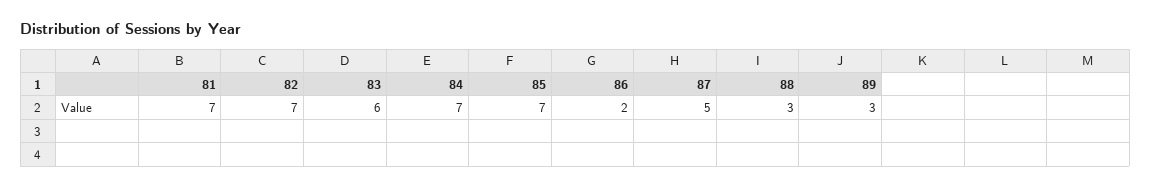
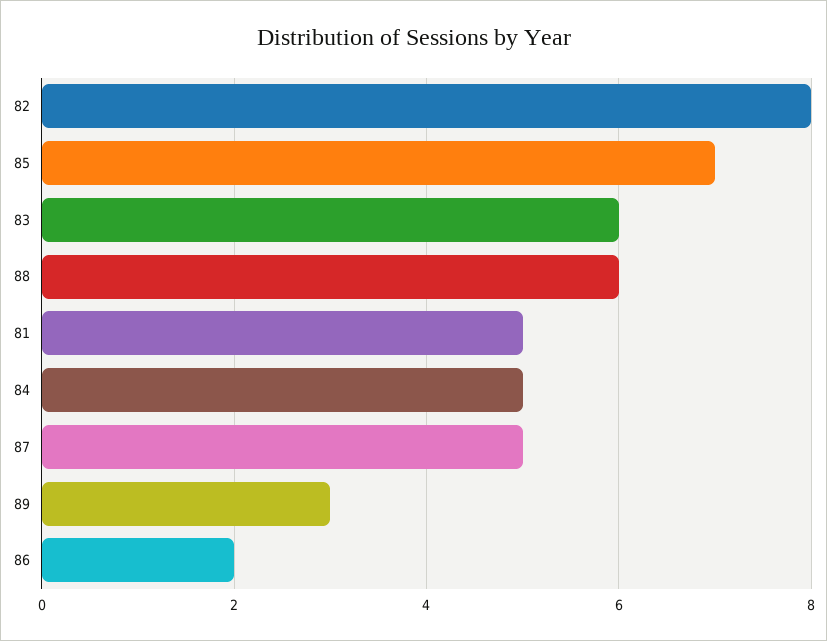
81: 7 -> 5
82: 7 -> 8
84: 7 -> 5
88: 3 -> 6

